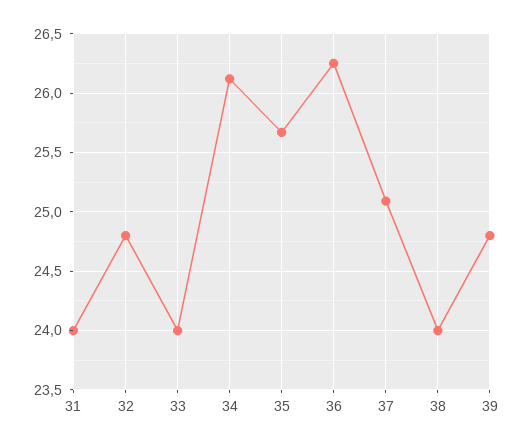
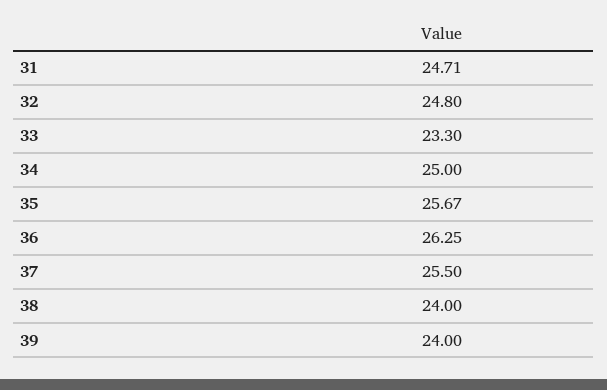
31: 24 -> 24.71
33: 24 -> 23.3
34: 26.1 -> 25
37: 25.1 -> 25.5
39: 24.8 -> 24

